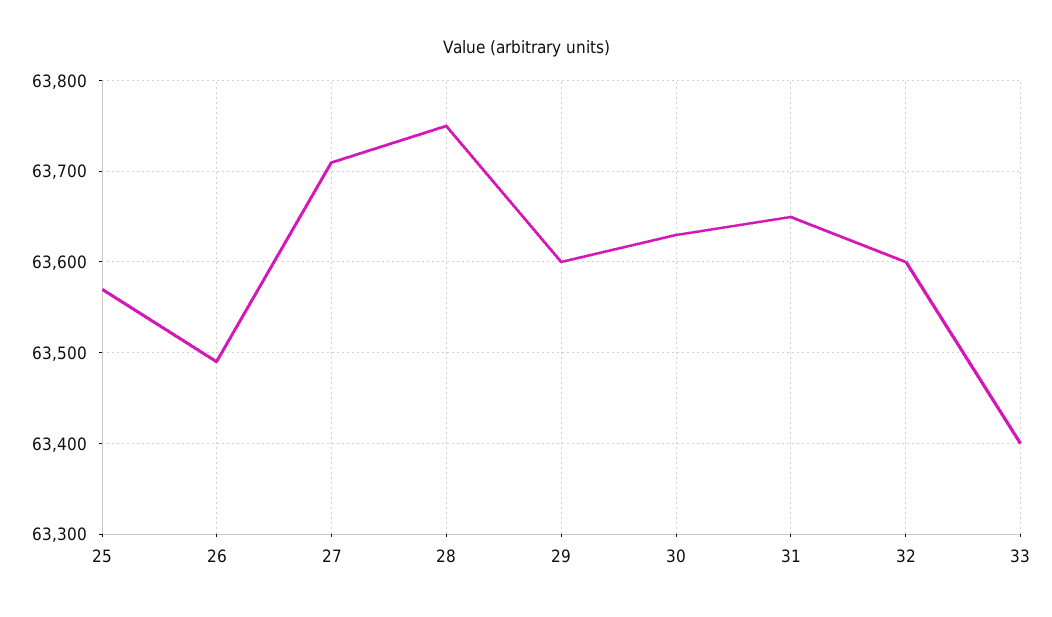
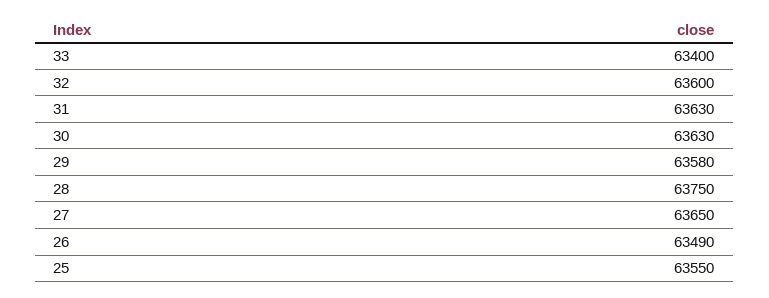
25: 63570 -> 63550
27: 63710 -> 63650
29: 63600 -> 63580
31: 63650 -> 63630

